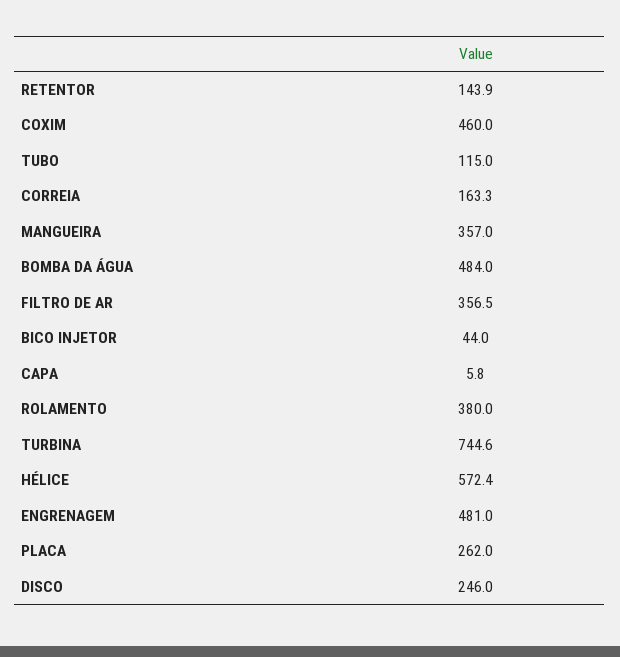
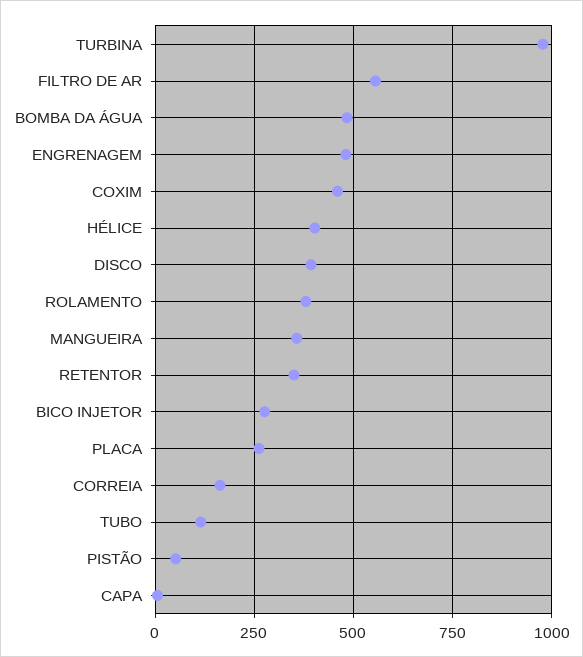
RETENTOR: 143.9 -> 350
FILTRO DE AR: 356.5 -> 550
BICO INJETOR: 44 -> 275
TURBINA: 744.6 -> 975
HÉLICE: 572.4 -> 400
DISCO: 246 -> 400
PISTÃO: none -> 50

